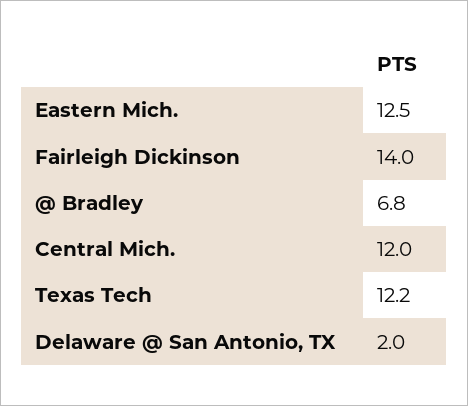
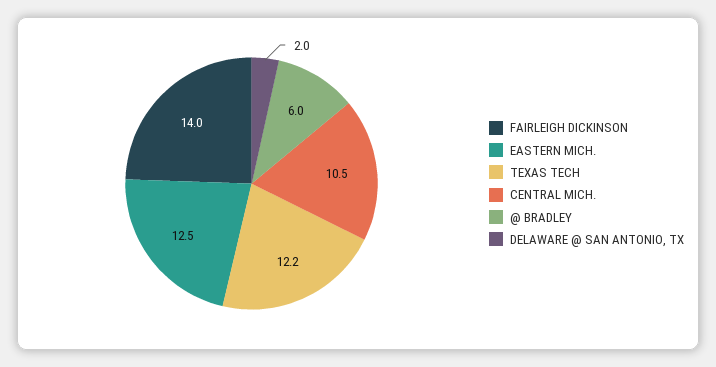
@ Bradley: 6.8 -> 6
Central Mich.: 12 -> 10.5

